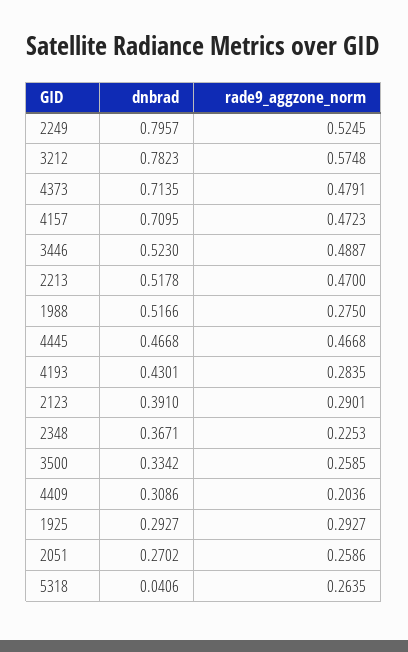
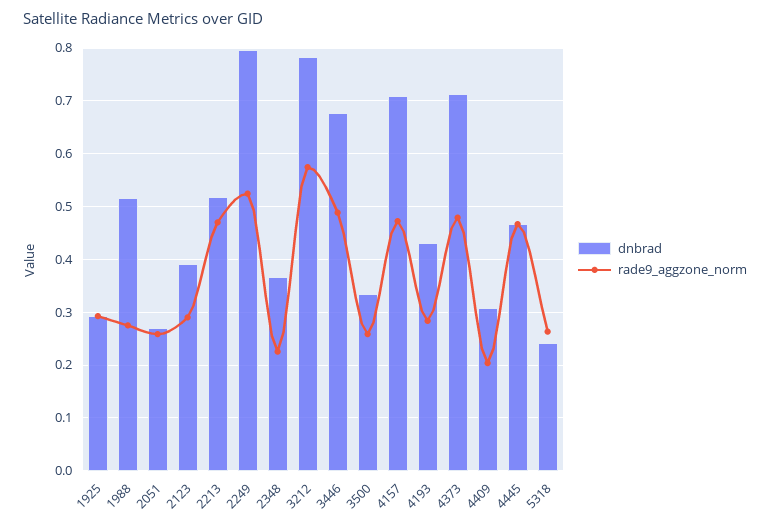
dnbrad, 3446: 0.523 -> 0.68
dnbrad, 5318: 0.0406 -> 0.24

